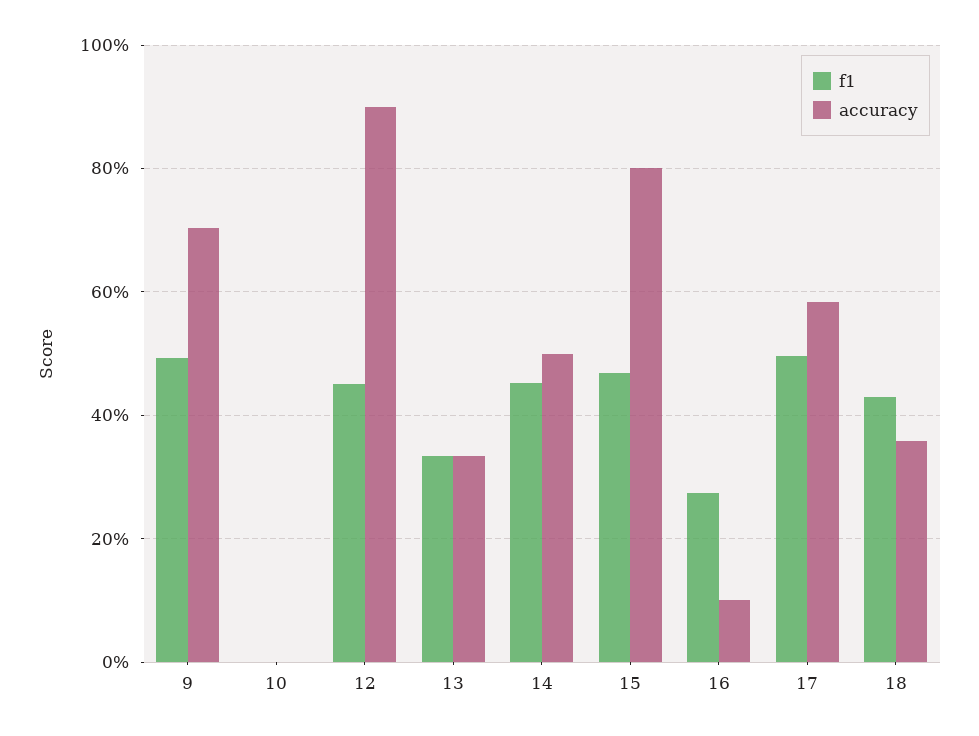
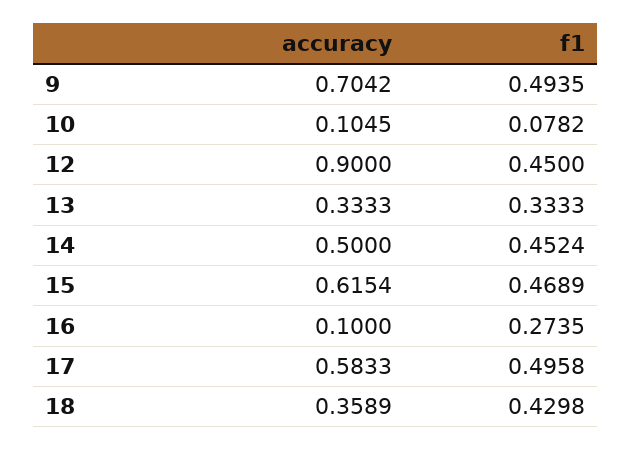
f1, 10: 0 -> 0.0782
accuracy, 10: 0 -> 0.1045
accuracy, 15: 0.8 -> 0.6154

